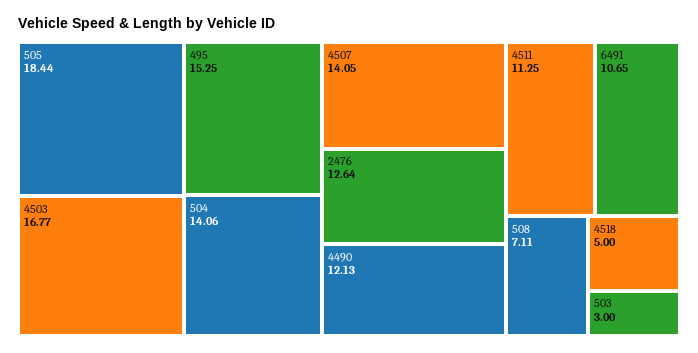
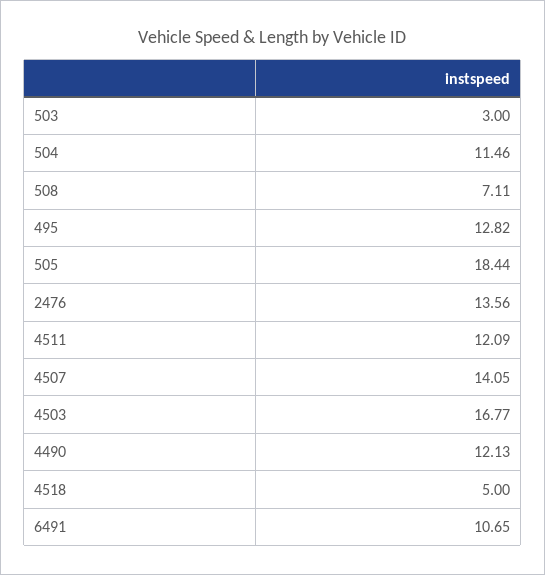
495: 15.25 -> 12.82
504: 14.06 -> 11.46
2476: 12.64 -> 13.56
4511: 11.25 -> 12.09

